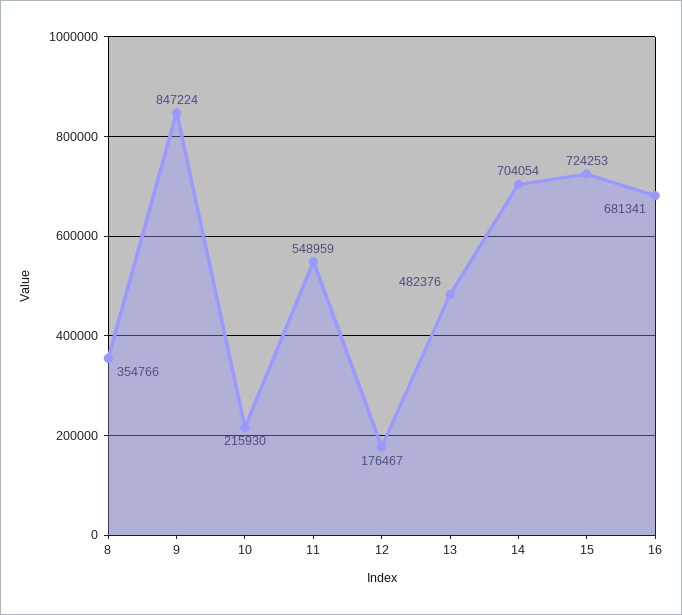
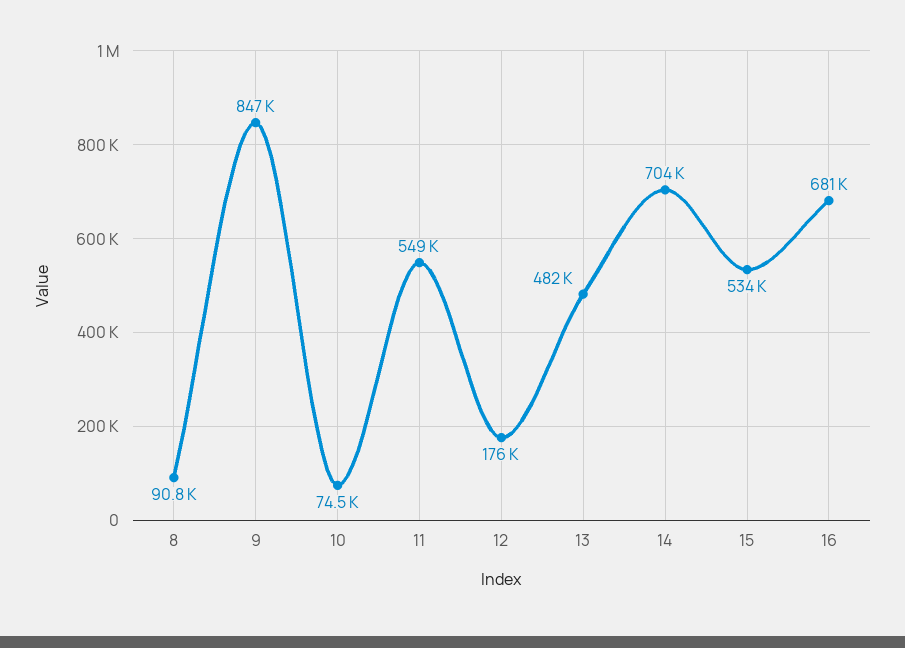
8: 354766 -> 90800
10: 215930 -> 74500
15: 724253 -> 534000

